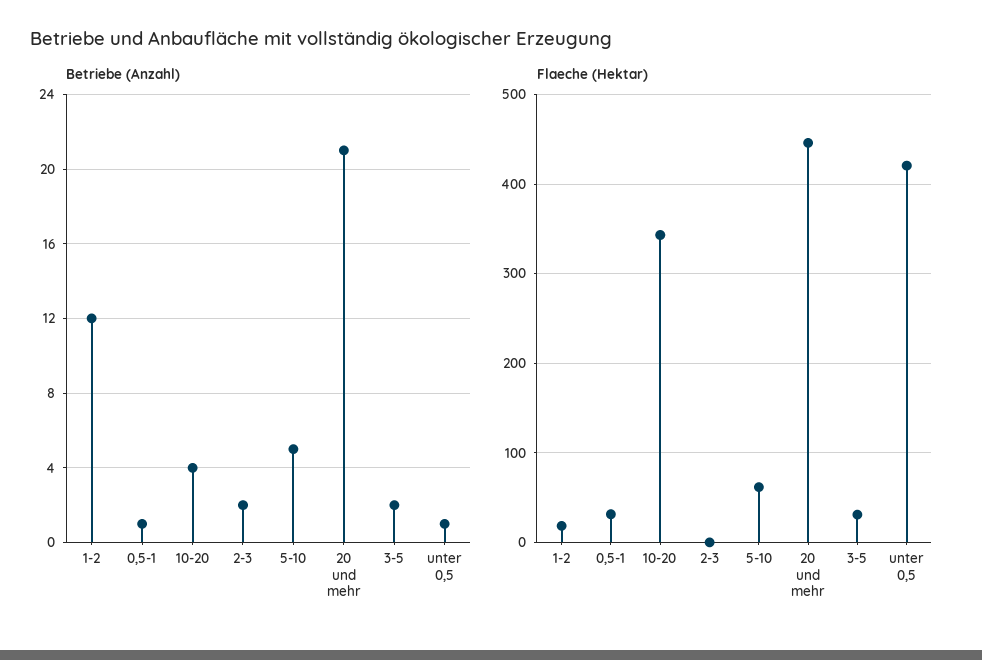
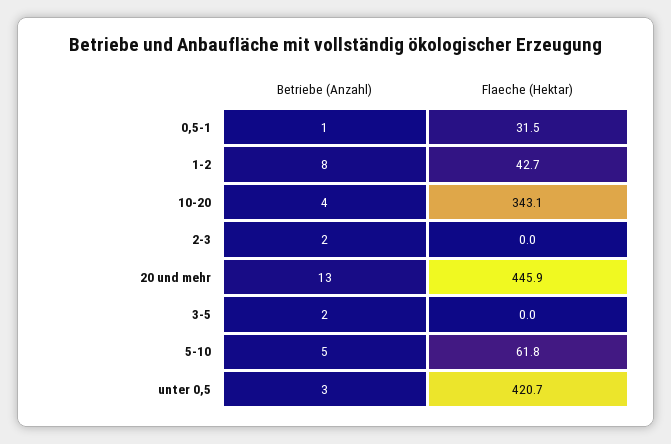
Betriebe (Anzahl), 1-2: 12 -> 8
Betriebe (Anzahl), 20 und mehr: 21 -> 13
Betriebe (Anzahl), unter 0,5: 1 -> 3
Flaeche (Hektar), 1-2: 20 -> 42.7
Flaeche (Hektar), 3-5: 30 -> 0

